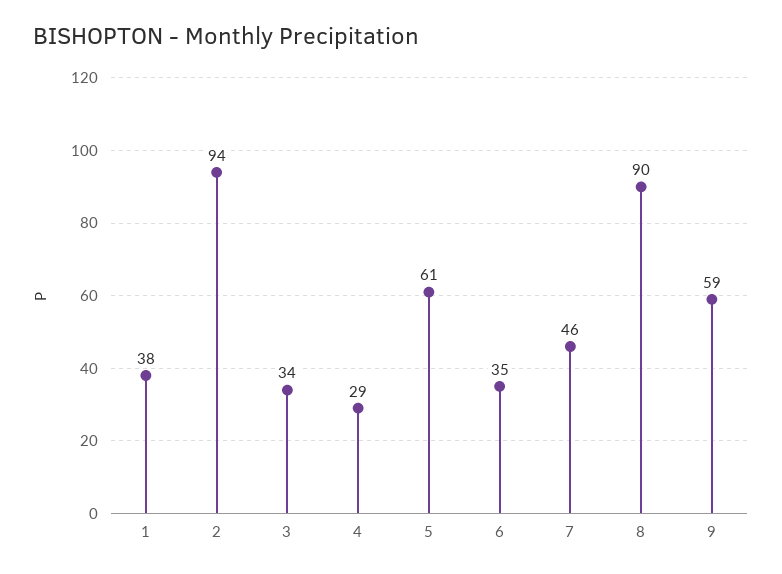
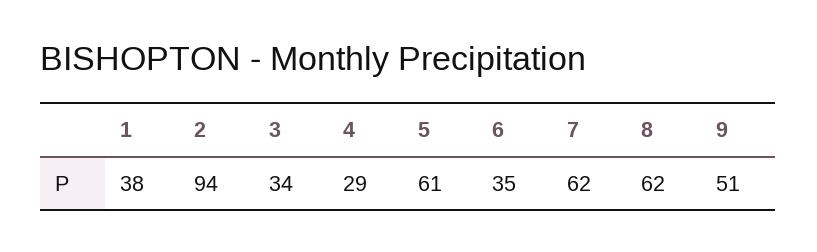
7: 46 -> 62
8: 90 -> 62
9: 59 -> 51

